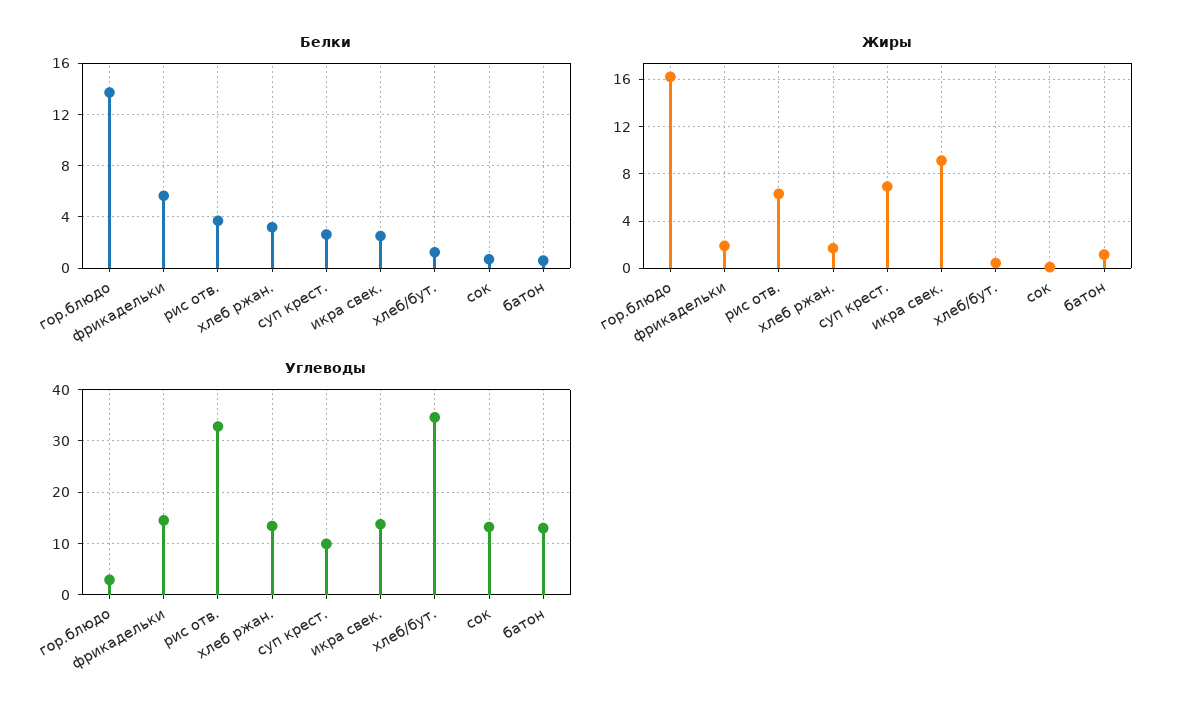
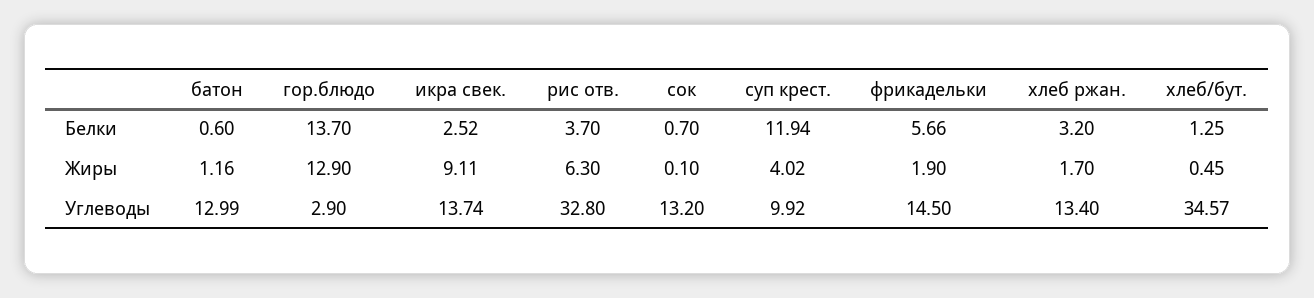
Белки, суп крест.: 2.5 -> 11.94
Жиры, гор.блюдо: 16 -> 12.9
Жиры, суп крест.: 7 -> 4.02

